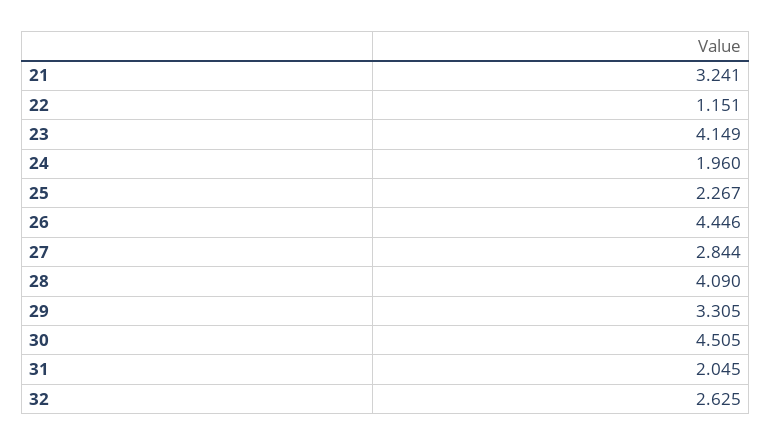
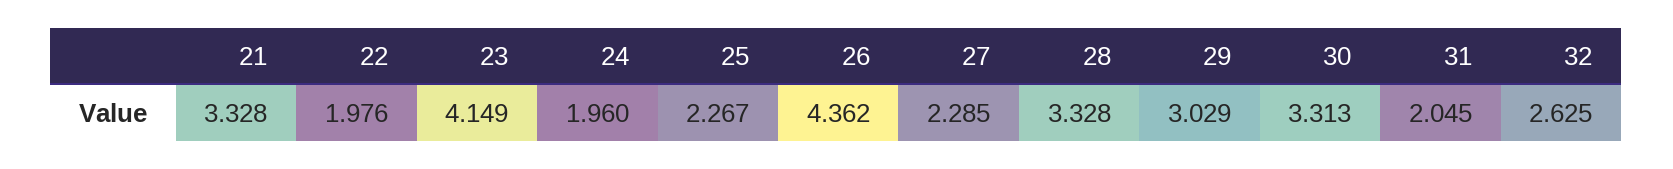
21: 3.241 -> 3.328
22: 1.151 -> 1.976
26: 4.446 -> 4.362
27: 2.844 -> 2.285
28: 4.09 -> 3.328
29: 3.305 -> 3.029
30: 4.505 -> 3.313

